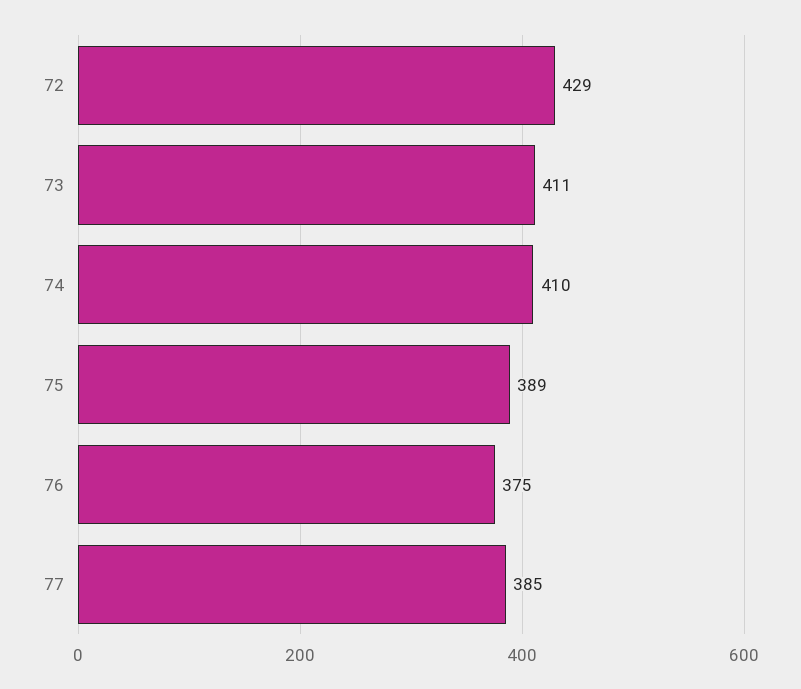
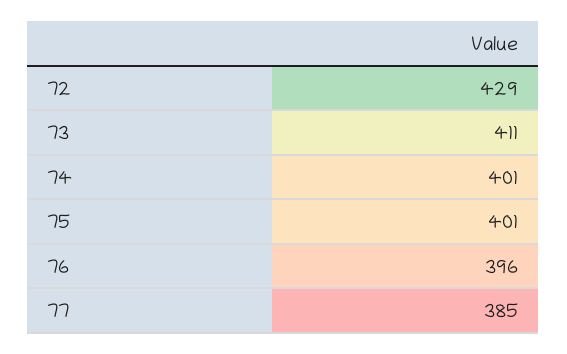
74: 410 -> 401
75: 389 -> 401
76: 375 -> 396

